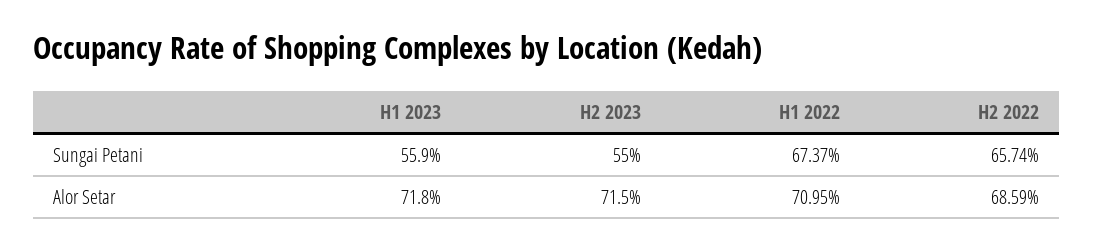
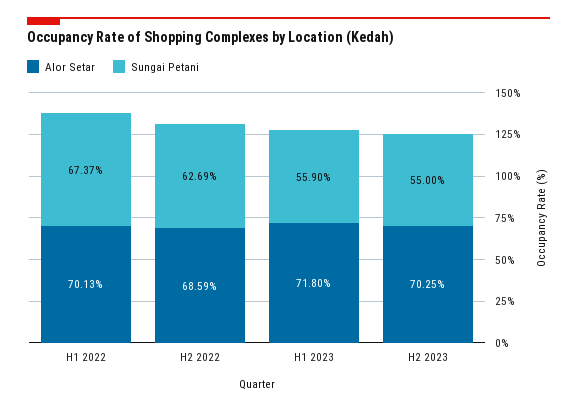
Sungai Petani, H2 2022: 65.74 -> 62.69
Alor Setar, H2 2023: 71.5 -> 70.25
Alor Setar, H1 2022: 70.95 -> 70.13

